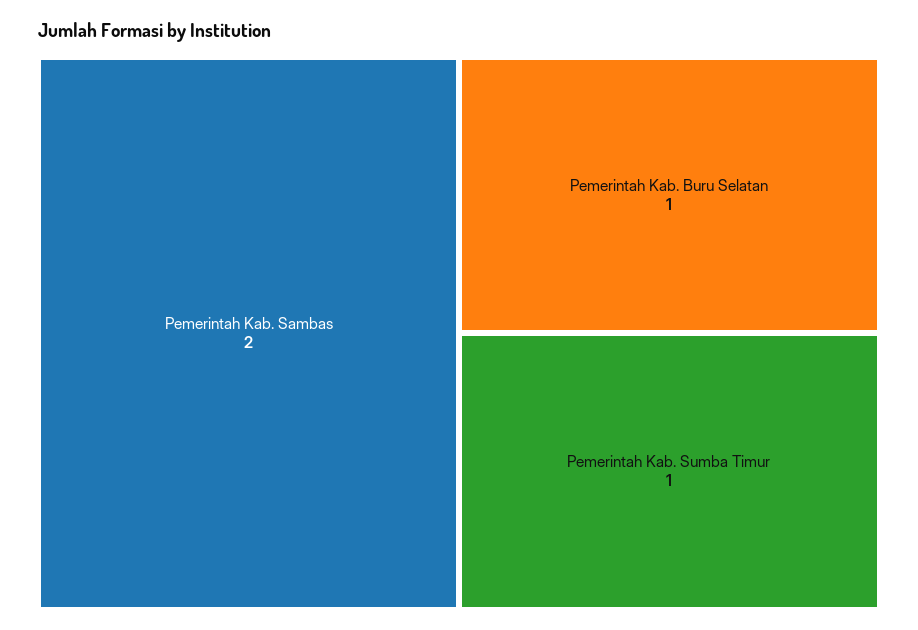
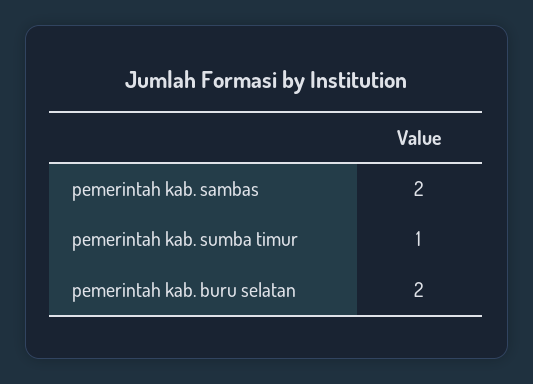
Pemerintah Kab. Buru Selatan: 1 -> 2

